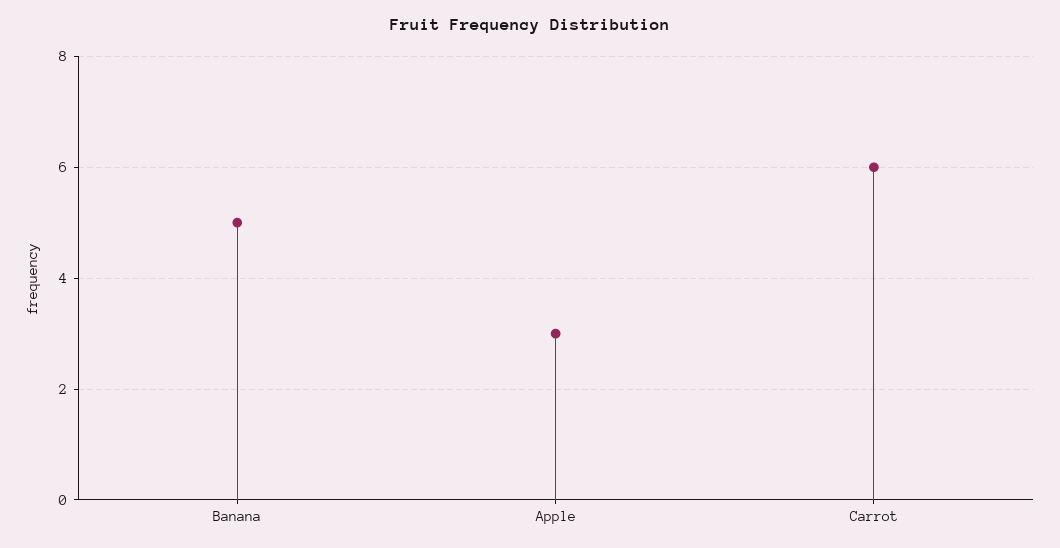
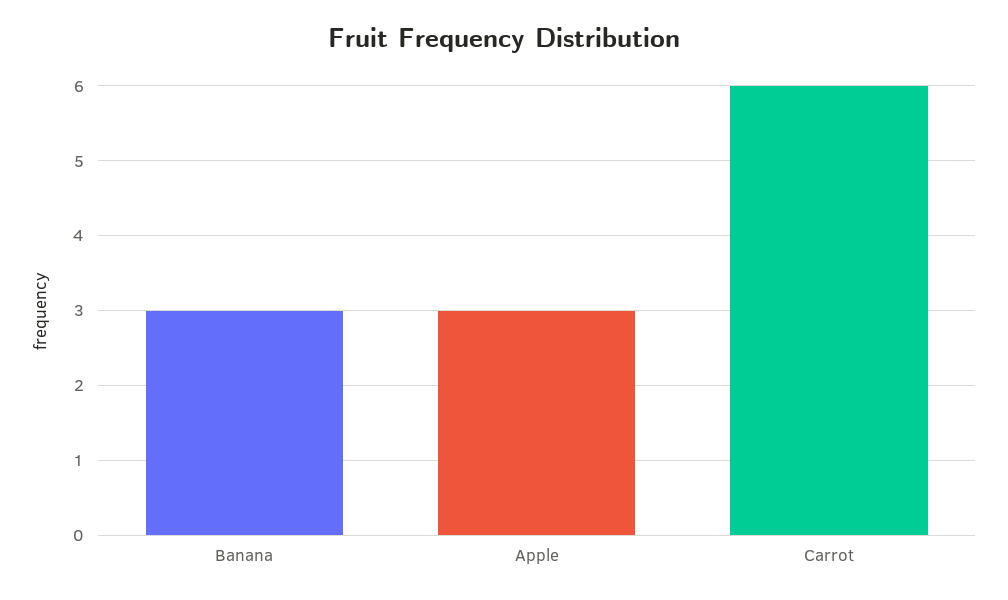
Banana: 5 -> 3

